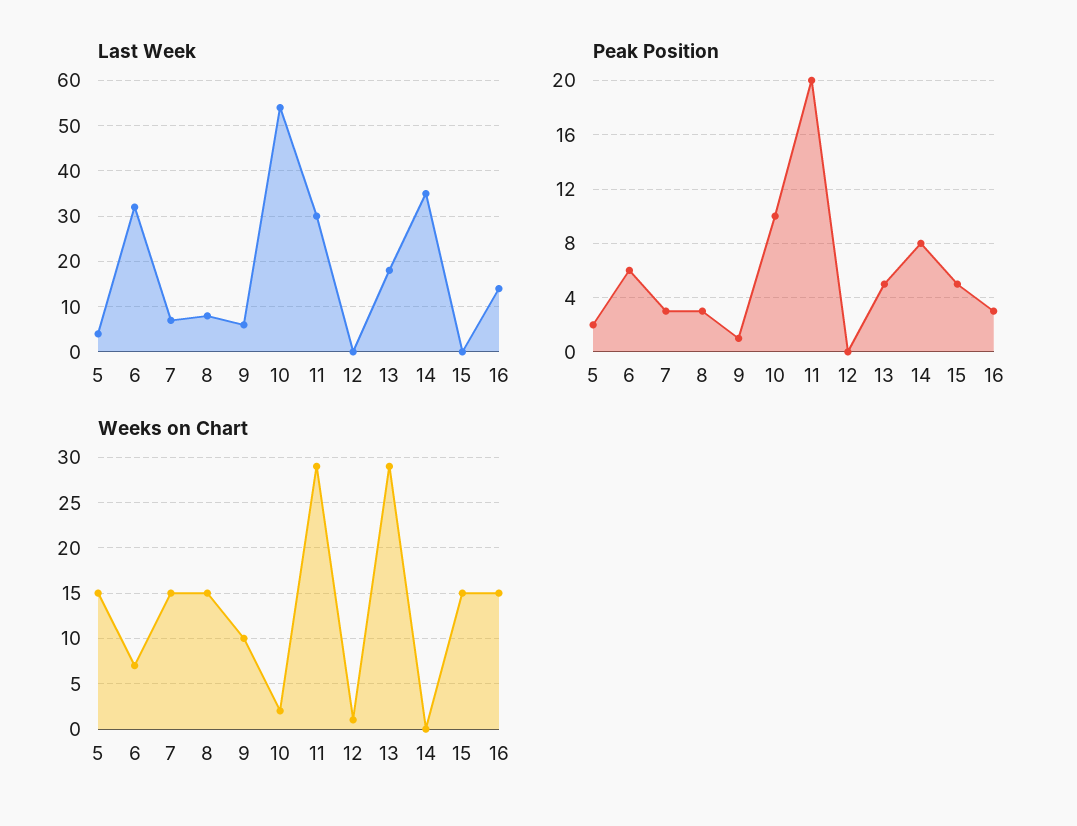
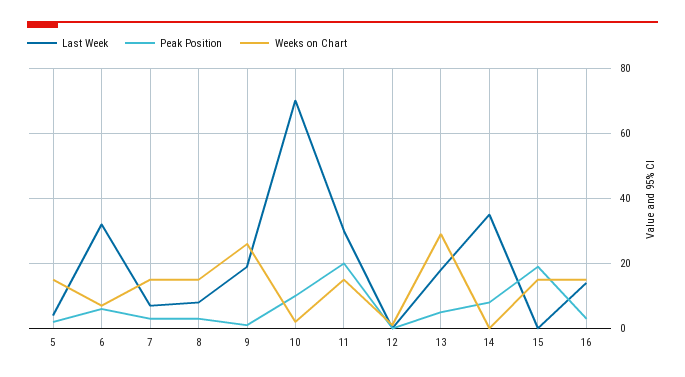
Last Week, 9: 5 -> 20
Last Week, 10: 55 -> 70
Peak Position, 15: 5 -> 20
Weeks on Chart, 9: 10 -> 25
Weeks on Chart, 11: 29 -> 15

